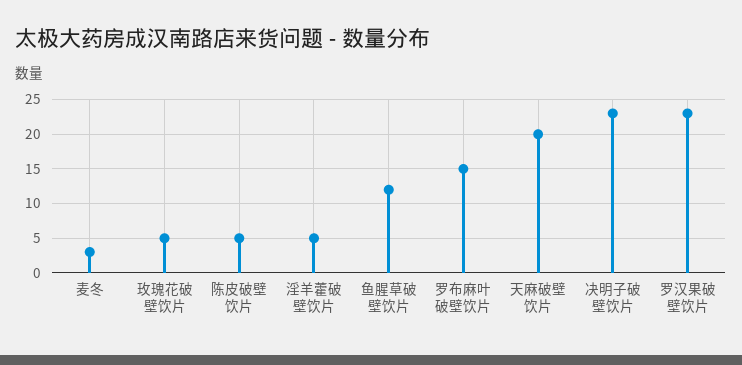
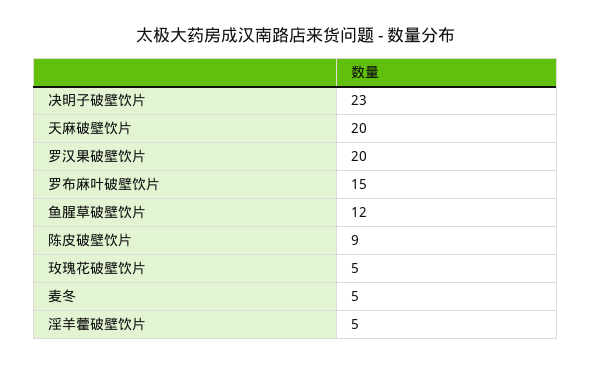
麦冬: 3 -> 5
陈皮破壁饮片: 5 -> 9
罗汉果破壁饮片: 23 -> 20

